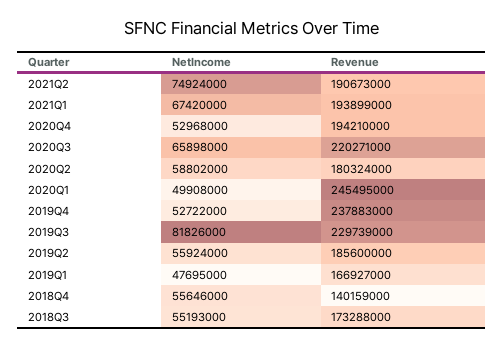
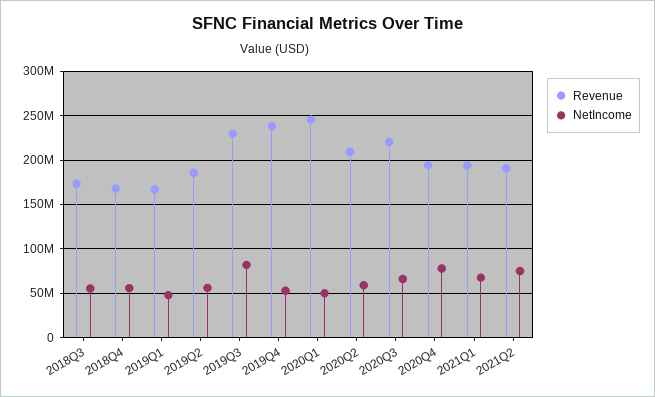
NetIncome, 2020Q4: 52968000 -> 80000000
Revenue, 2020Q2: 180324000 -> 210000000
Revenue, 2018Q4: 140159000 -> 170000000

